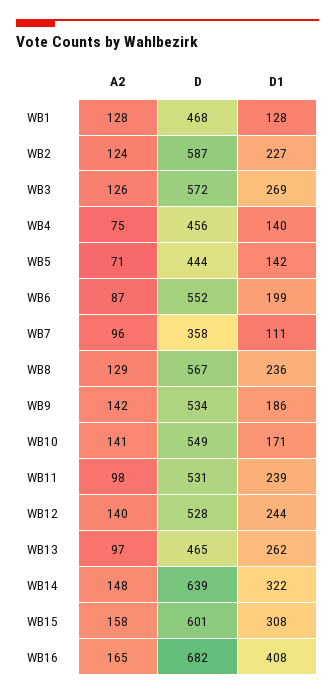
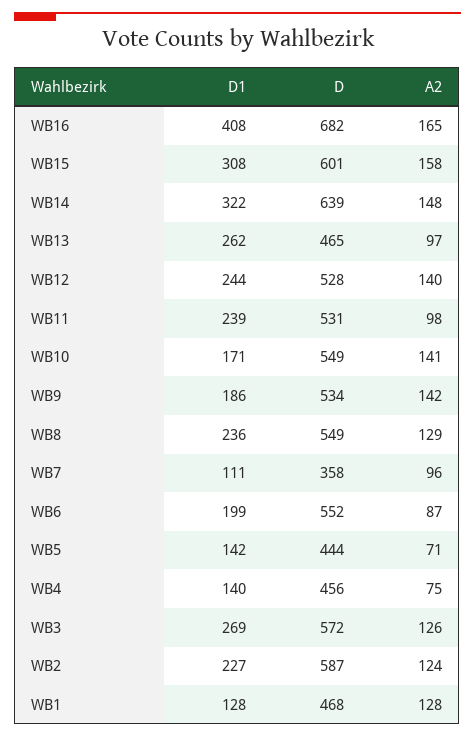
D, WB8: 567 -> 549

